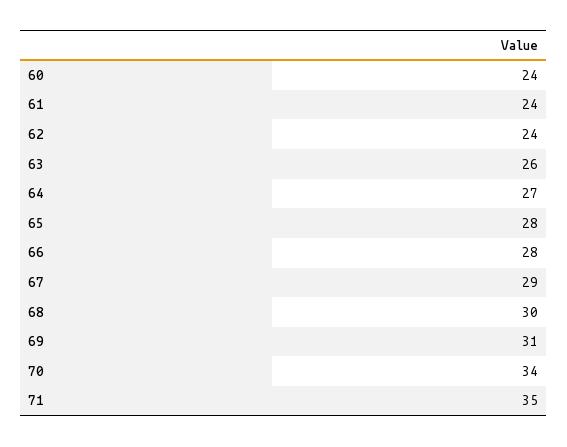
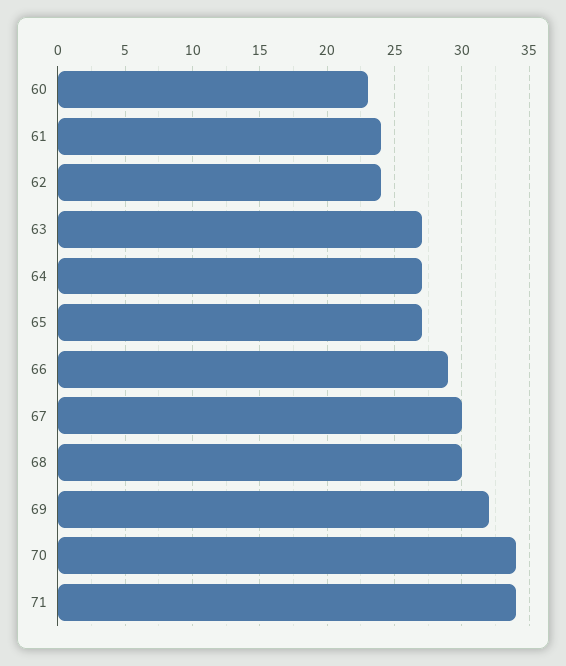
60: 24 -> 23
63: 26 -> 27
65: 28 -> 27
66: 28 -> 29
67: 29 -> 30
69: 31 -> 32
71: 35 -> 34

